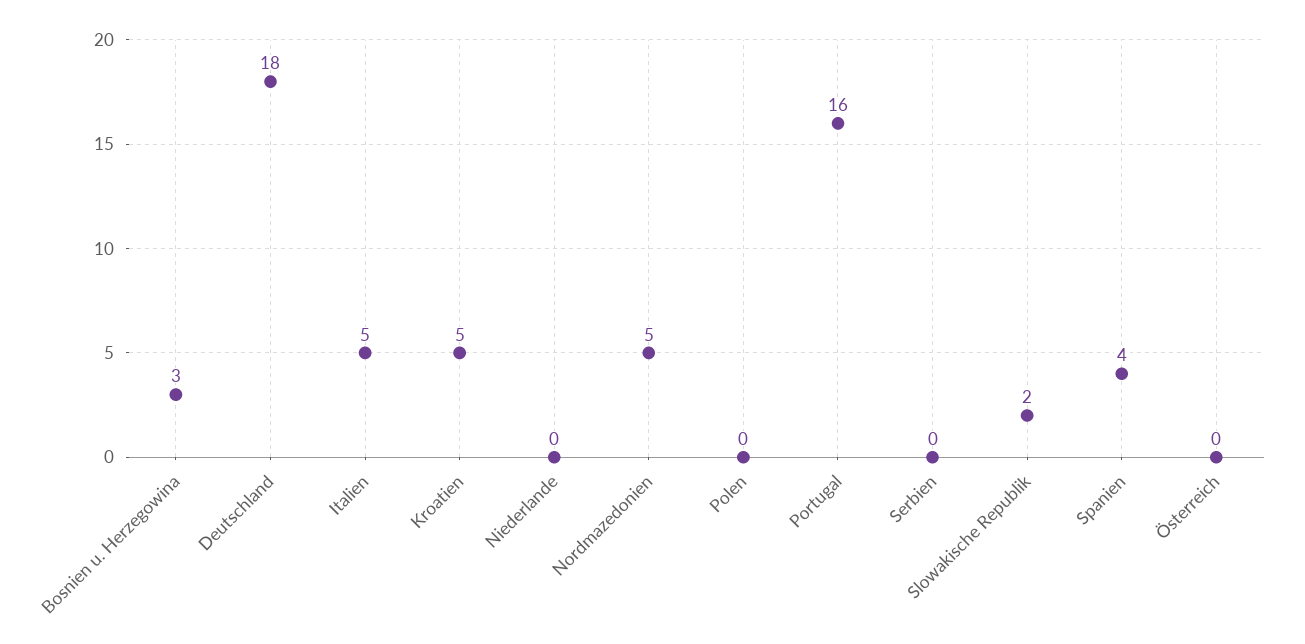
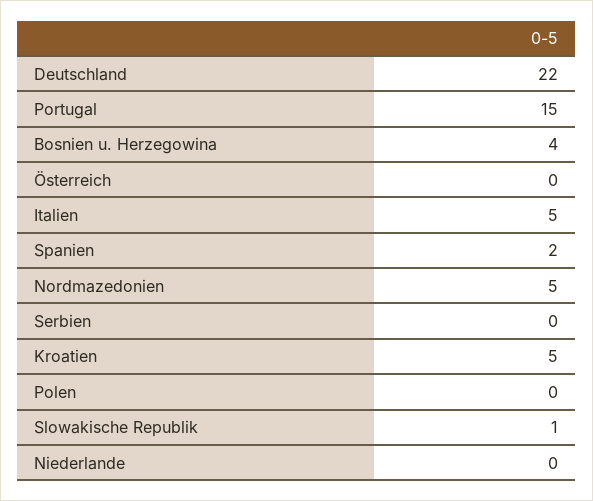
Bosnien u. Herzegowina: 3 -> 4
Deutschland: 18 -> 22
Portugal: 16 -> 15
Slowakische Republik: 2 -> 1
Spanien: 4 -> 2

